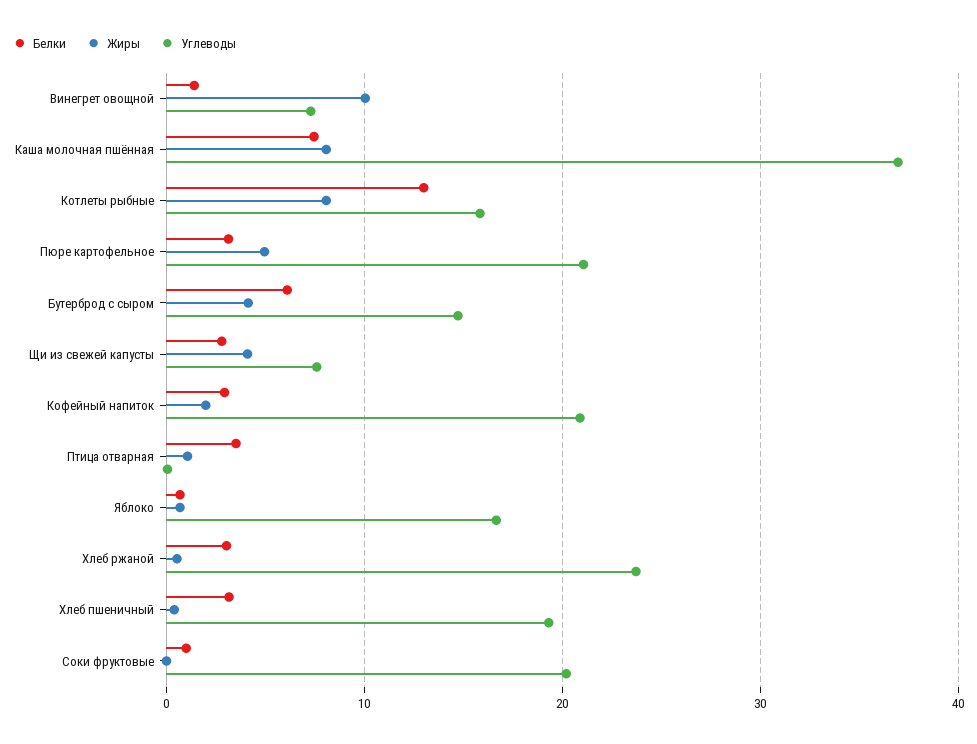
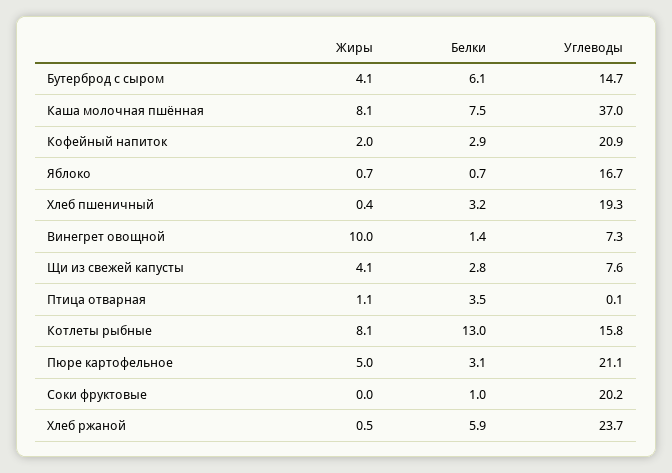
Белки, Хлеб ржаной: 3 -> 5.9

